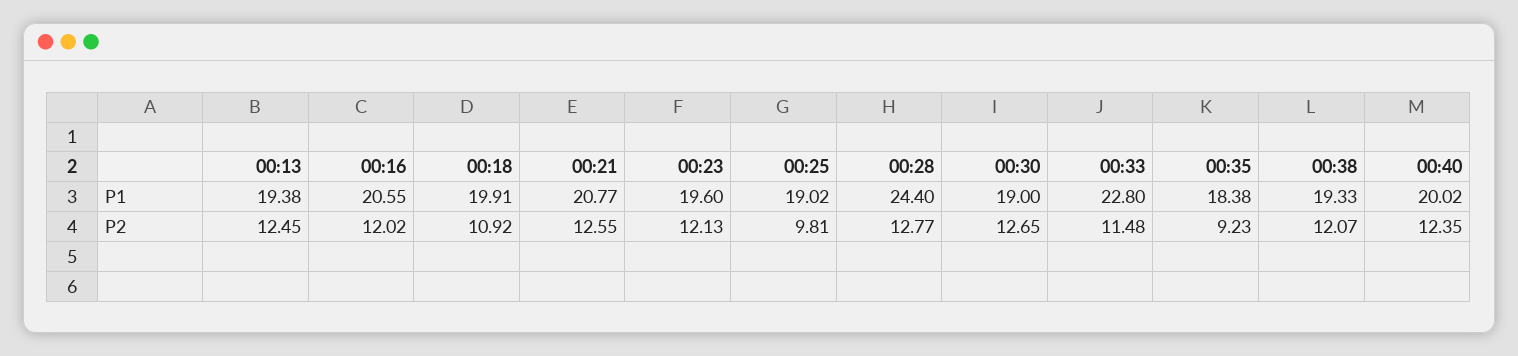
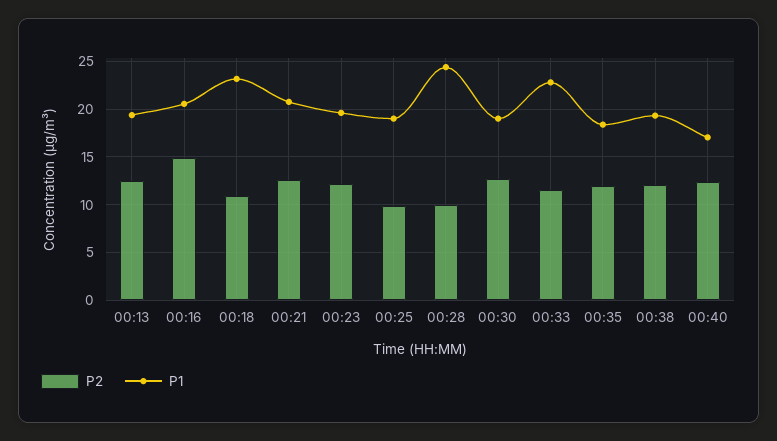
P1, 00:18: 19.91 -> 23
P1, 00:40: 20.02 -> 17
P2, 00:16: 12.02 -> 15
P2, 00:28: 12.77 -> 10
P2, 00:35: 9.23 -> 12

